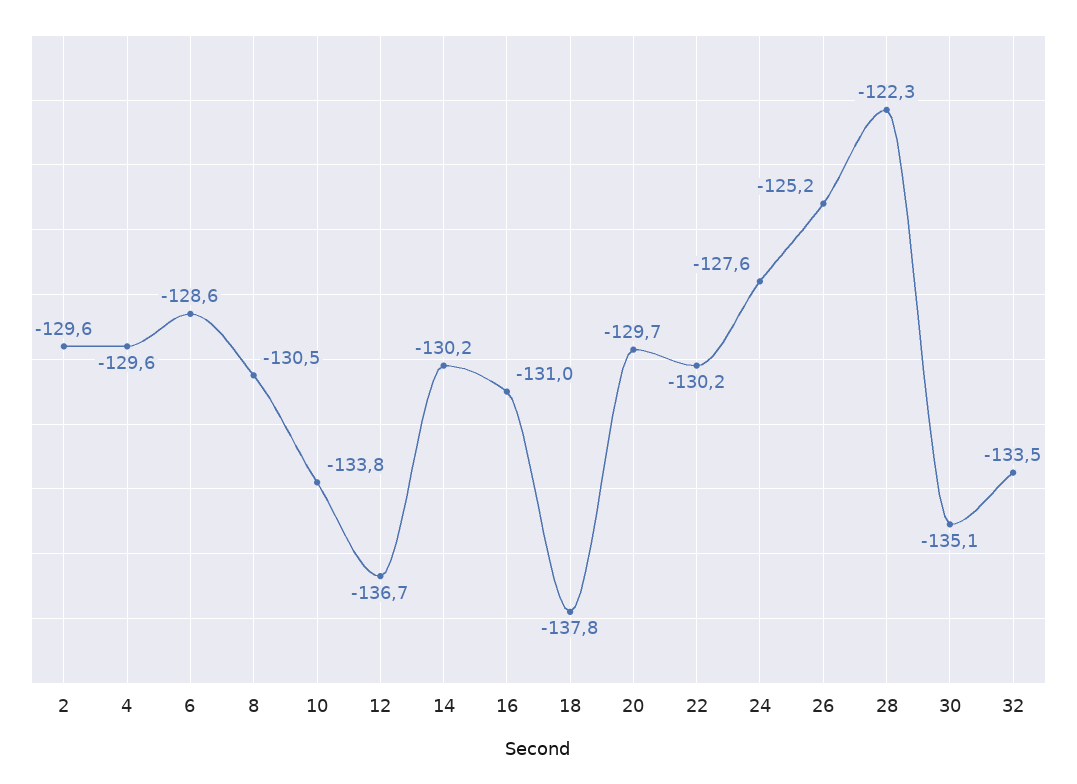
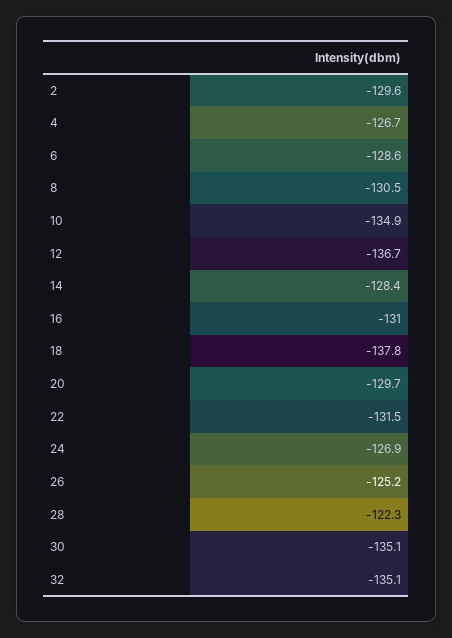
4: -129.6 -> -126.7
10: -133.8 -> -134.9
14: -130.2 -> -128.4
22: -130.2 -> -131.5
24: -127.6 -> -126.9
32: -133.5 -> -135.1

